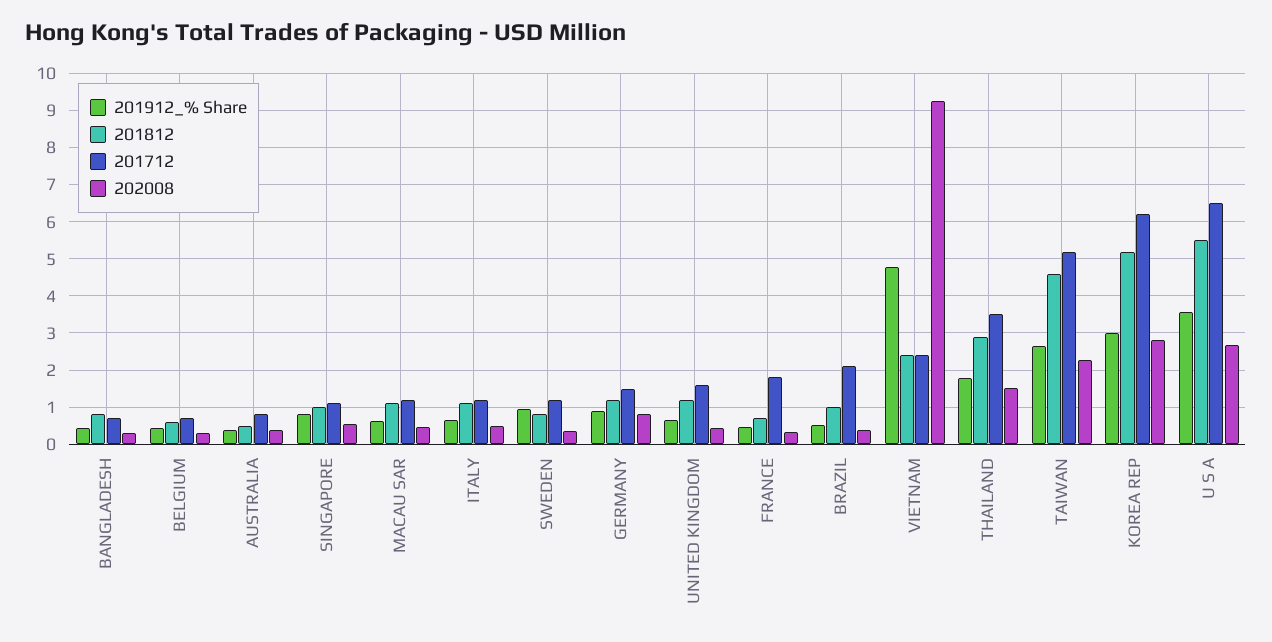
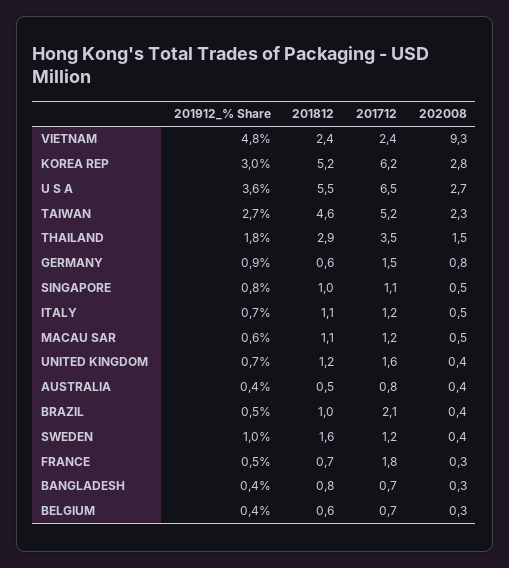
201812, SWEDEN: 0.8 -> 1.6
201812, GERMANY: 1.2 -> 0.6

